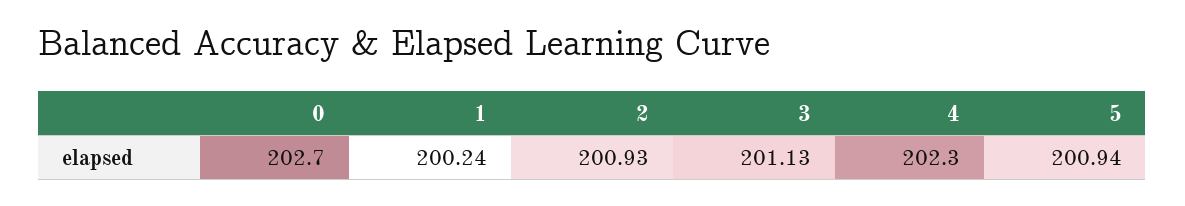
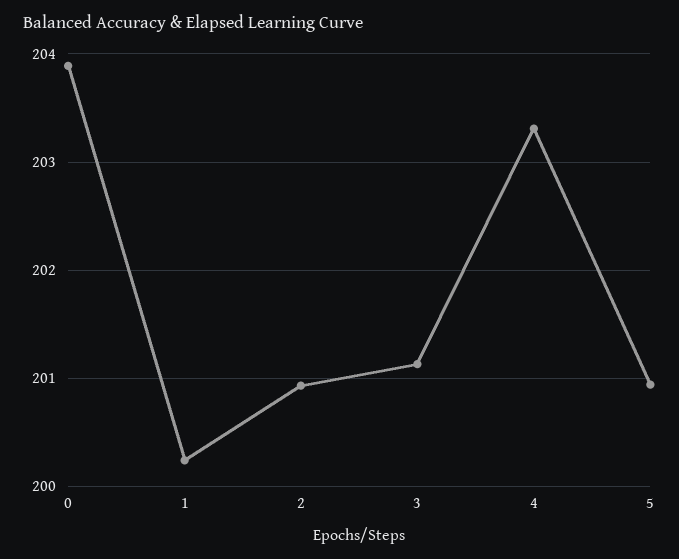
0: 202.7 -> 203.9
4: 202.3 -> 203.3

